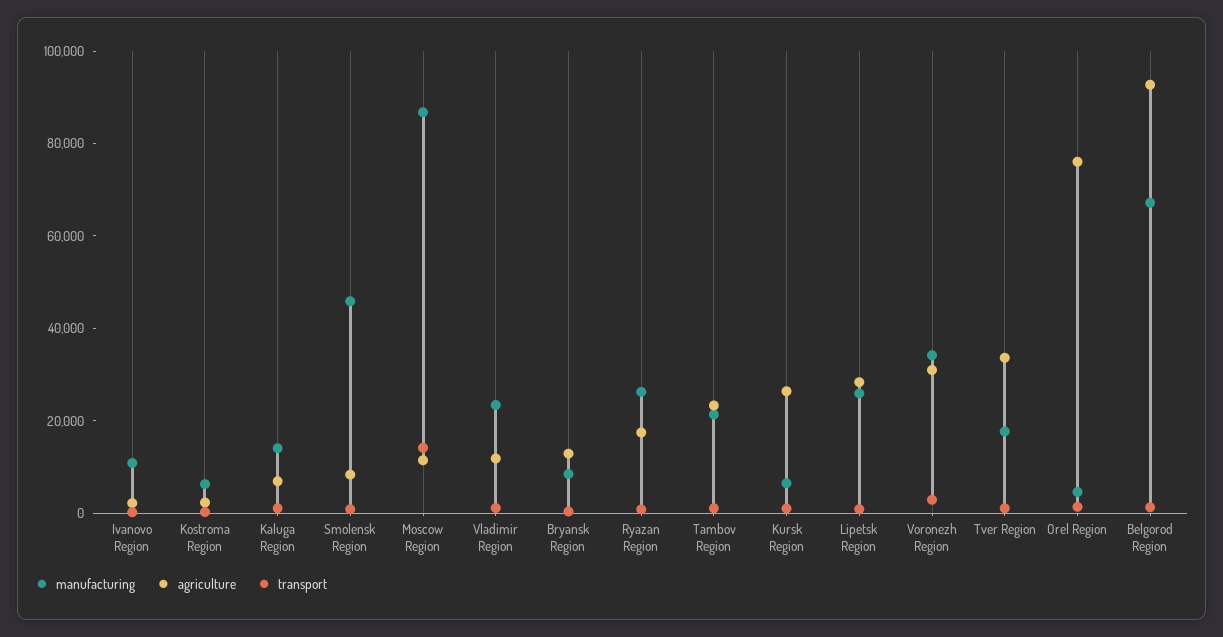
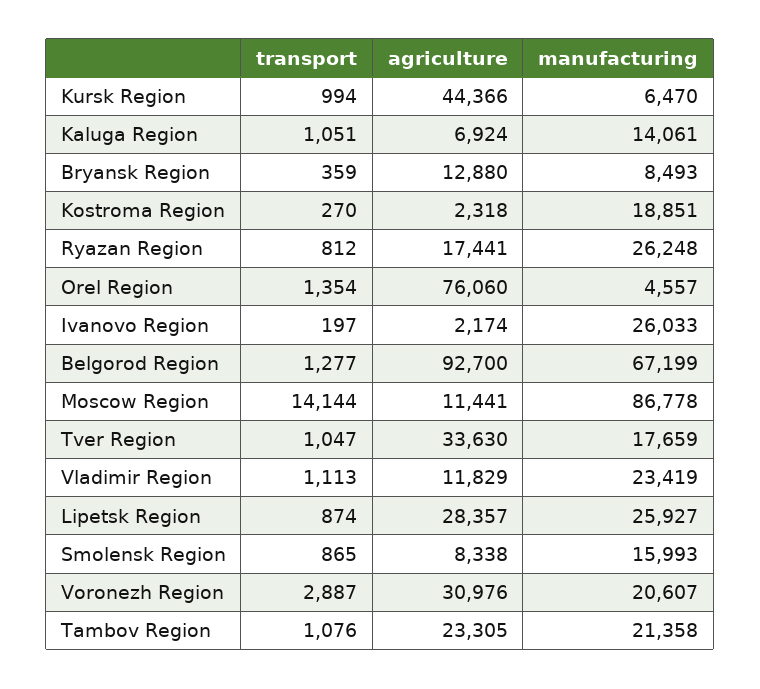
manufacturing, Ivanovo Region: 10000 -> 26033
manufacturing, Kostroma Region: 5000 -> 18851
manufacturing, Smolensk Region: 45000 -> 15993
agriculture, Kursk Region: 25000 -> 44366
manufacturing, Voronezh Region: 35000 -> 20607

